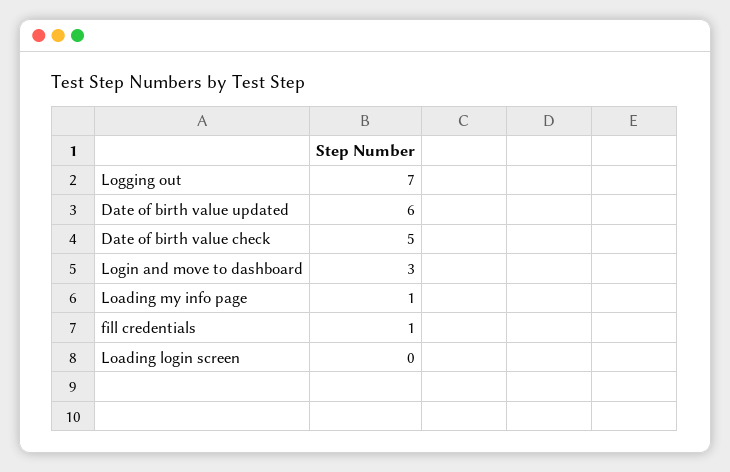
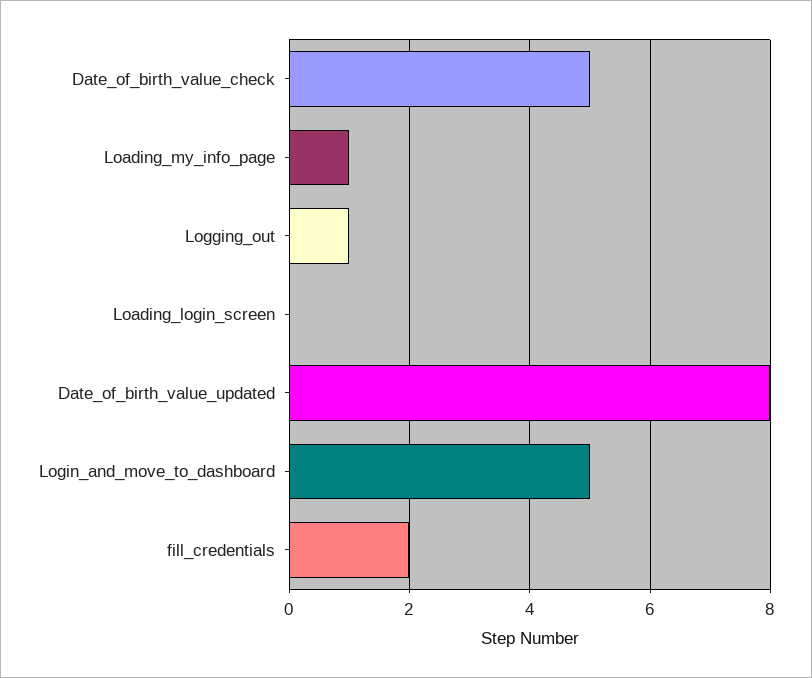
Logging out: 7 -> 1
Date of birth value updated: 6 -> 8
Login and move to dashboard: 3 -> 5
fill credentials: 1 -> 2

